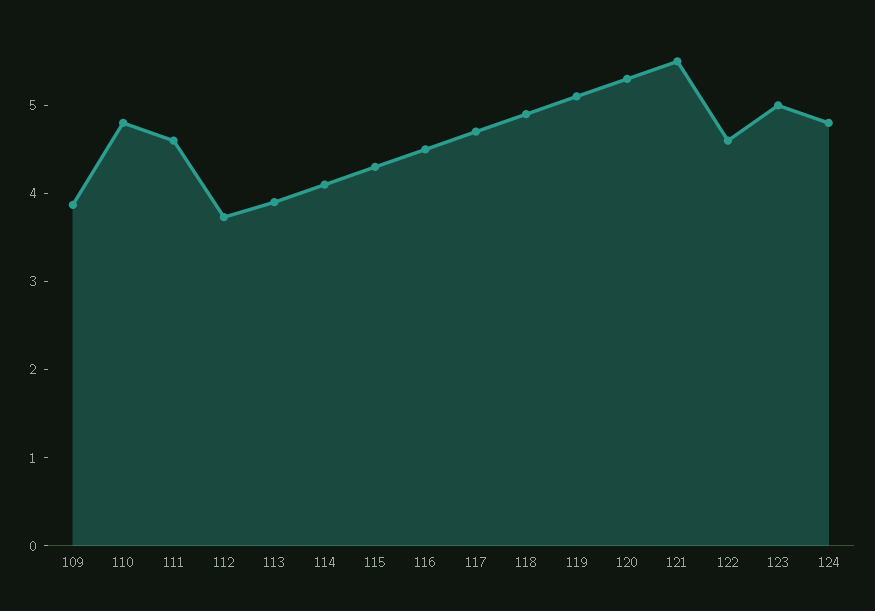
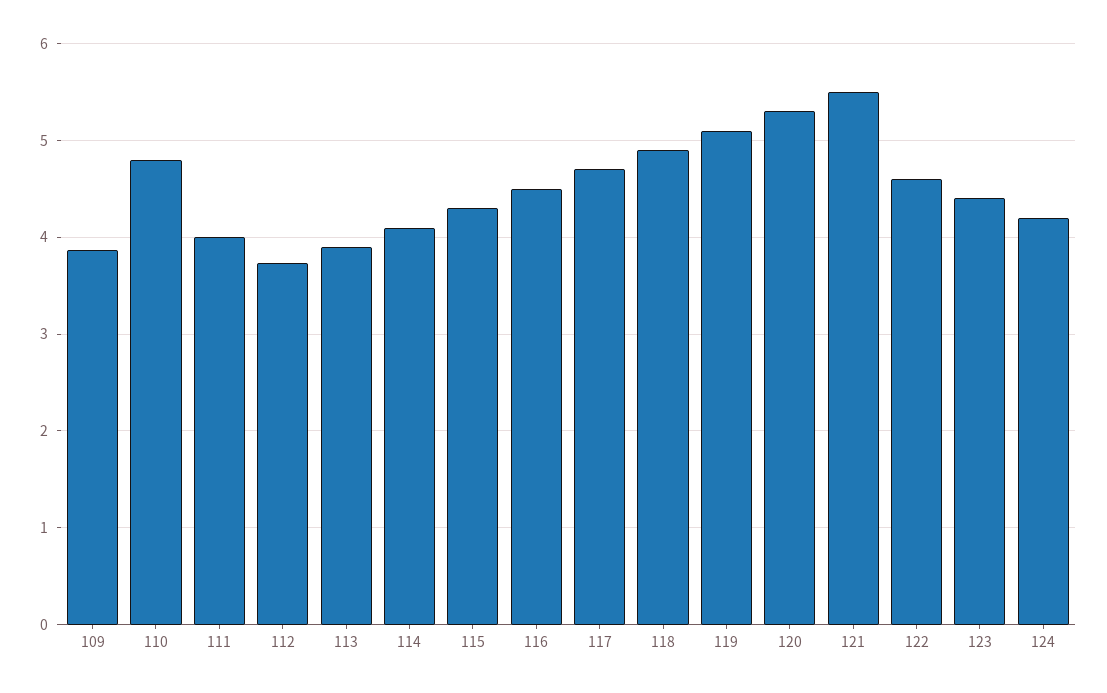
111: 4.6 -> 4
123: 5 -> 4.4
124: 4.8 -> 4.2

